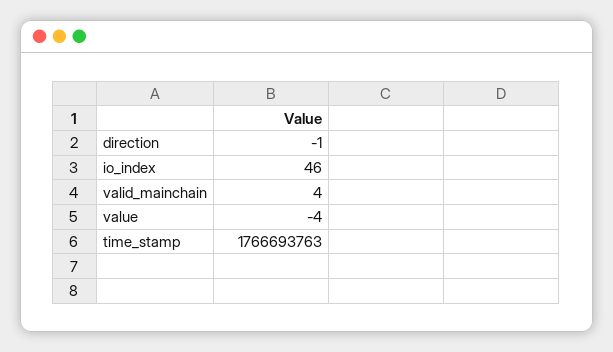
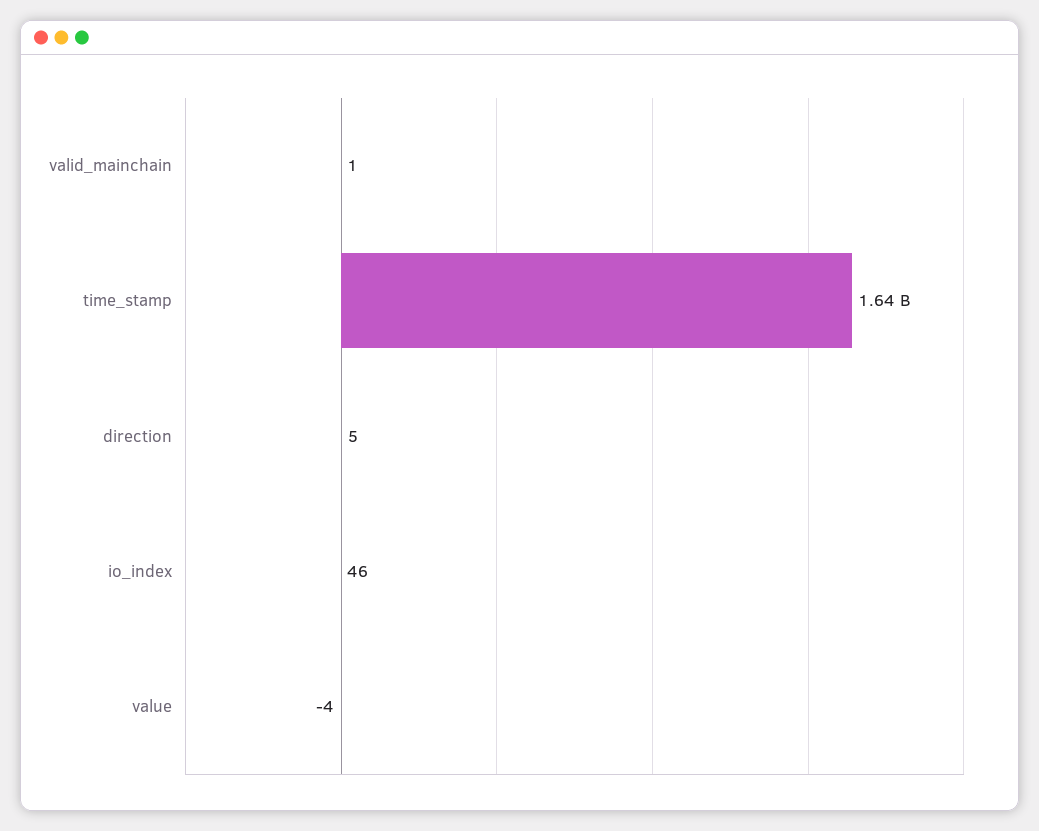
direction: -1 -> 5
valid_mainchain: 4 -> 1
time_stamp: 1766693763 -> 1640000000

